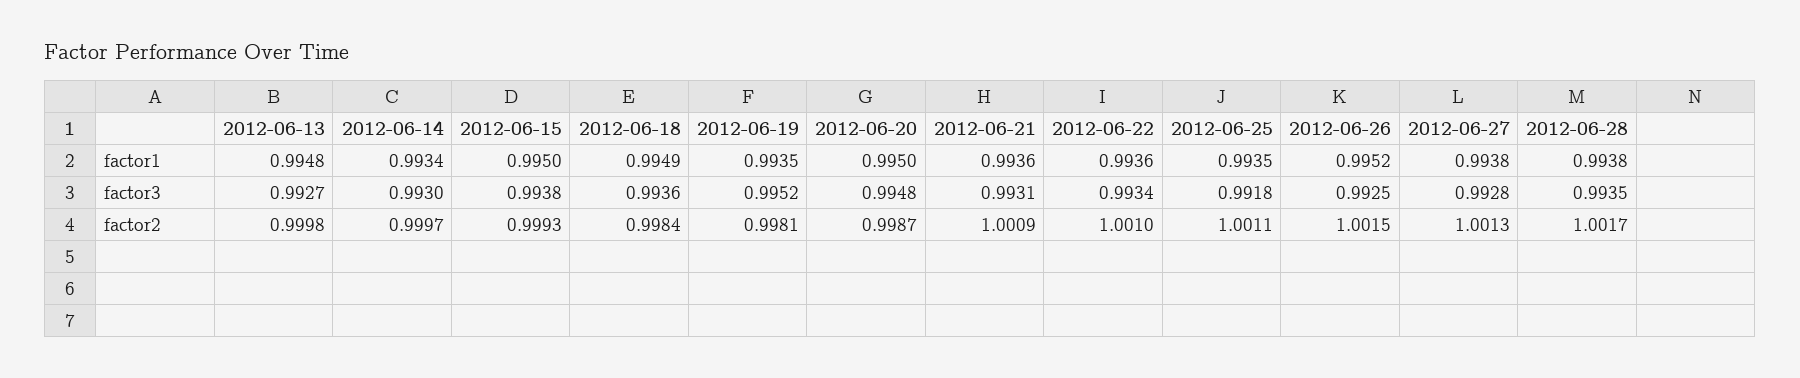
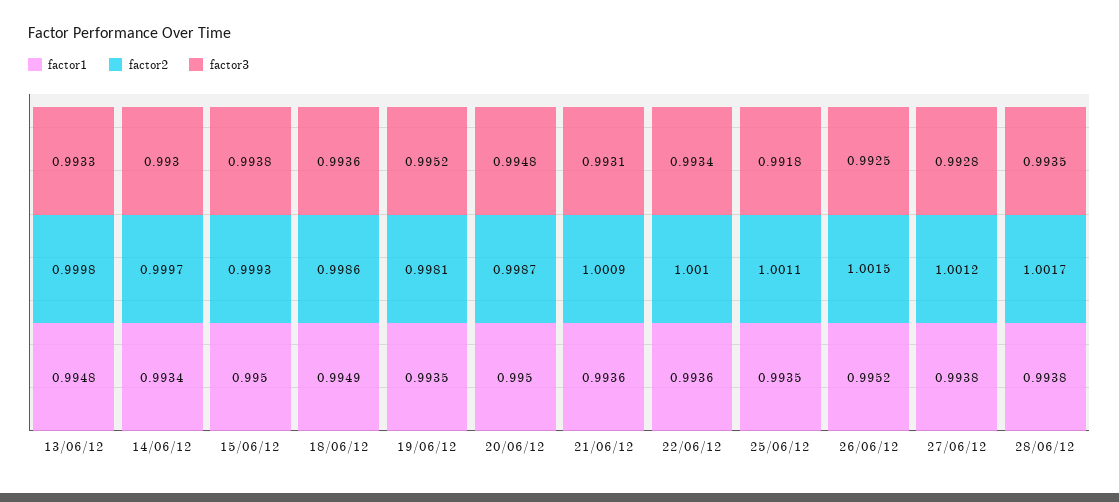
factor3, 2012-06-13: 0.9927 -> 0.9933
factor2, 2012-06-18: 0.9984 -> 0.9986
factor2, 2012-06-27: 1.0013 -> 1.0012

